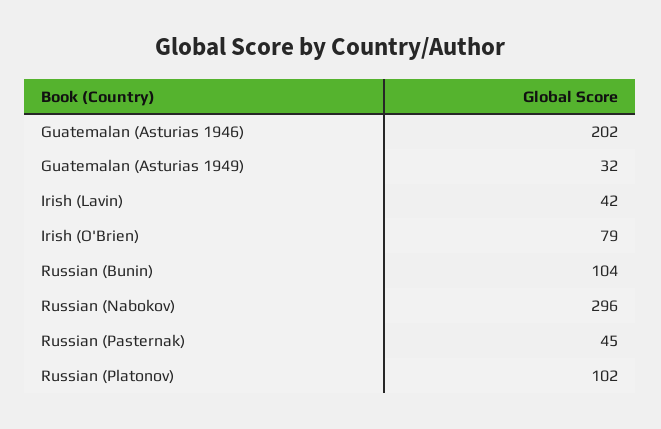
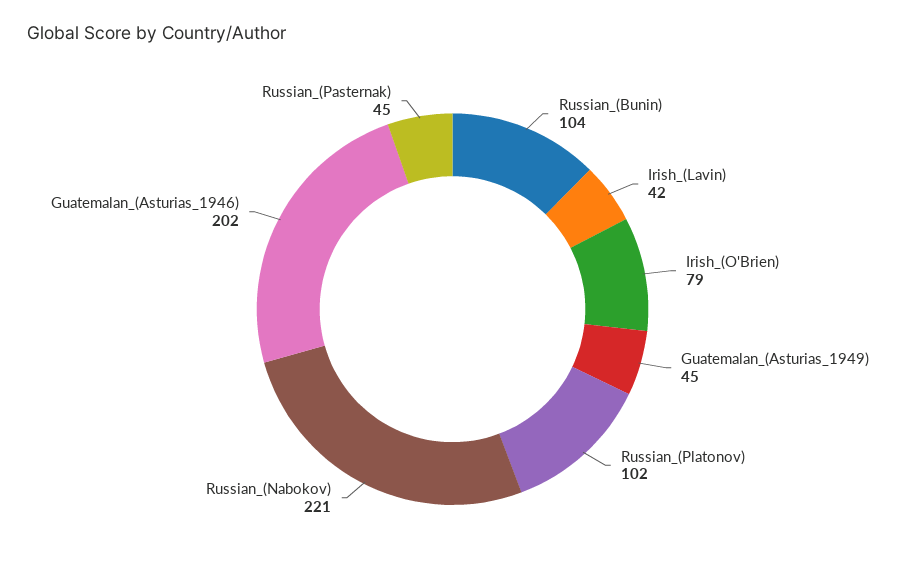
Guatemalan (Asturias 1949): 32 -> 45
Russian (Nabokov): 296 -> 221

